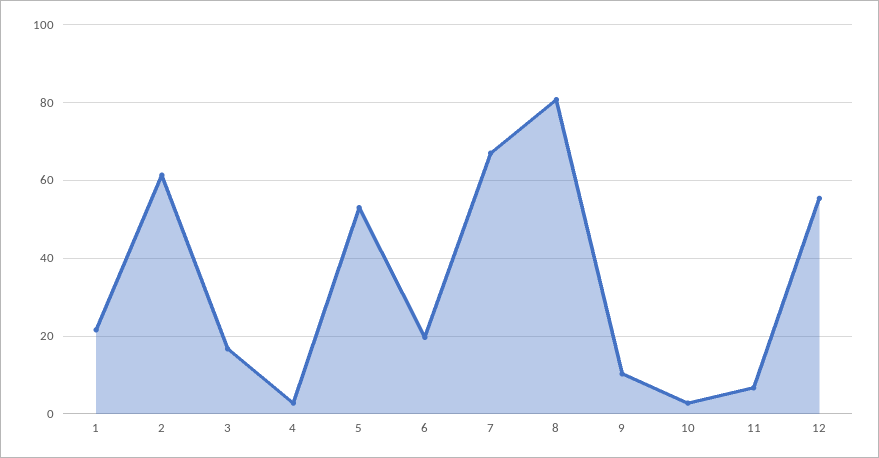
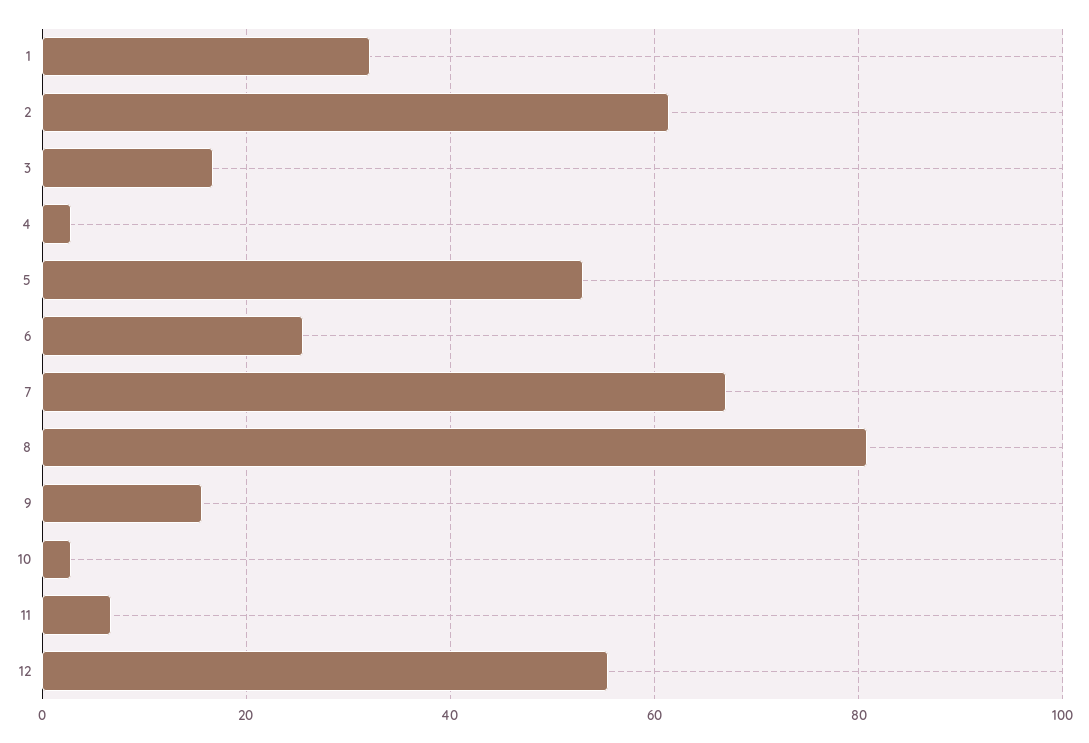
1: 22 -> 32
6: 20 -> 26
9: 10 -> 16

